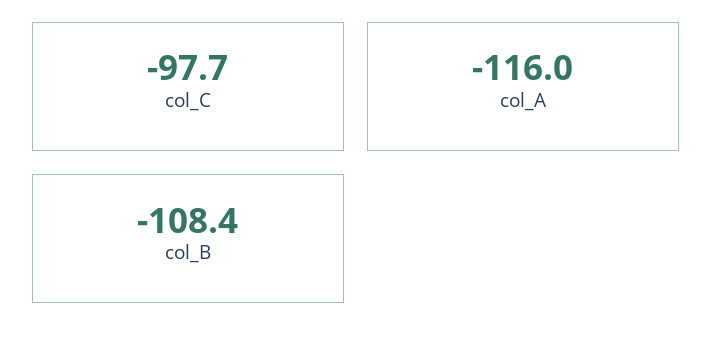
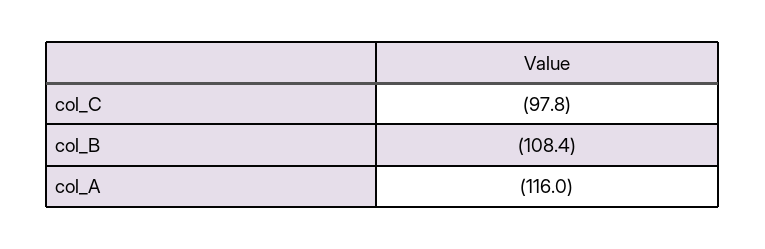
col_C: -97.7 -> -97.8

